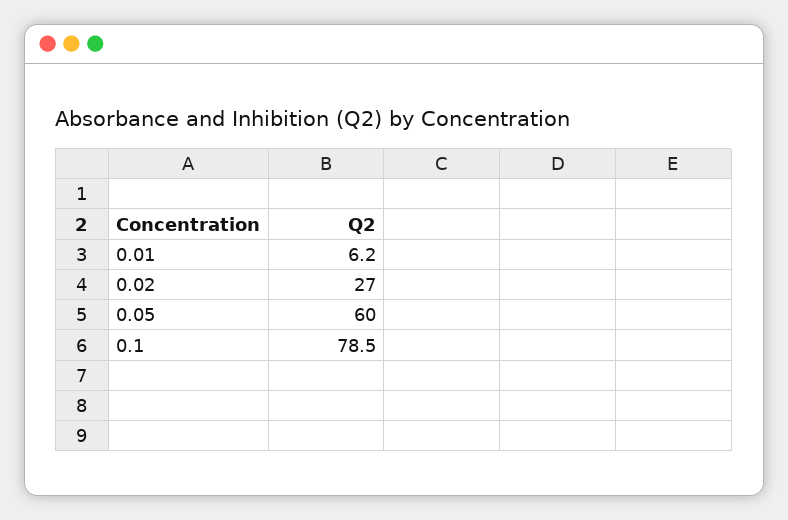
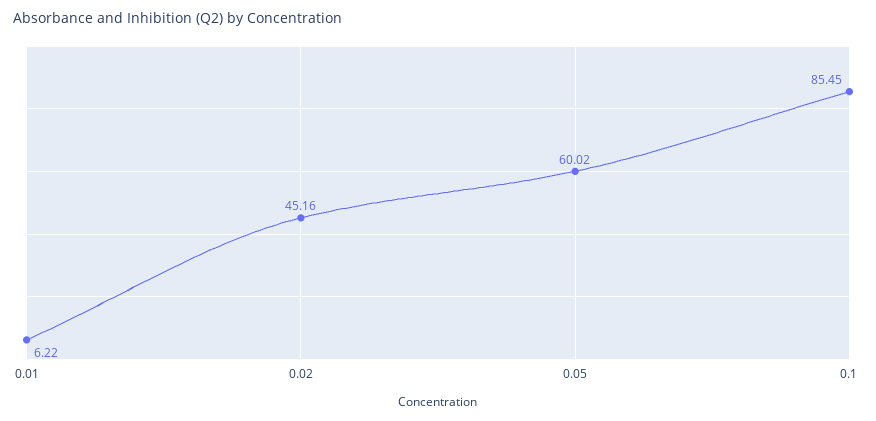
0.02: 27 -> 45.16
0.1: 78.5 -> 85.45

